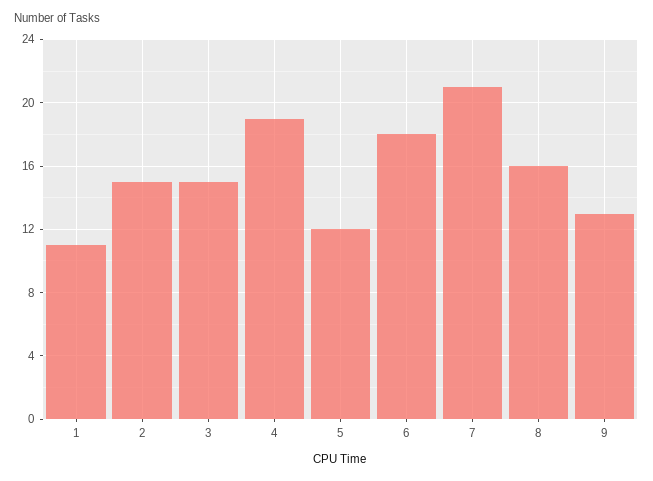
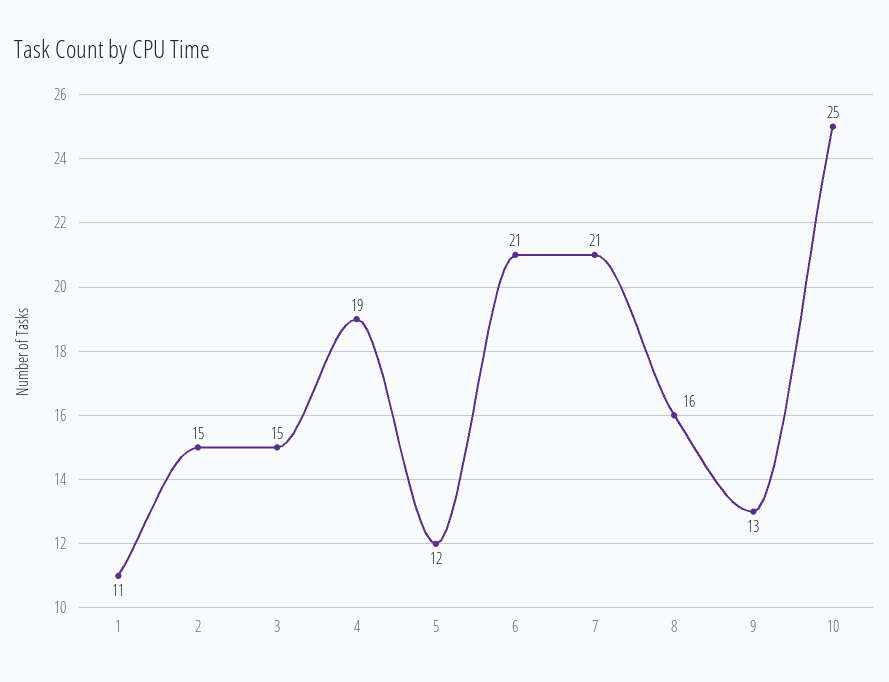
6: 18 -> 21
10: none -> 25

